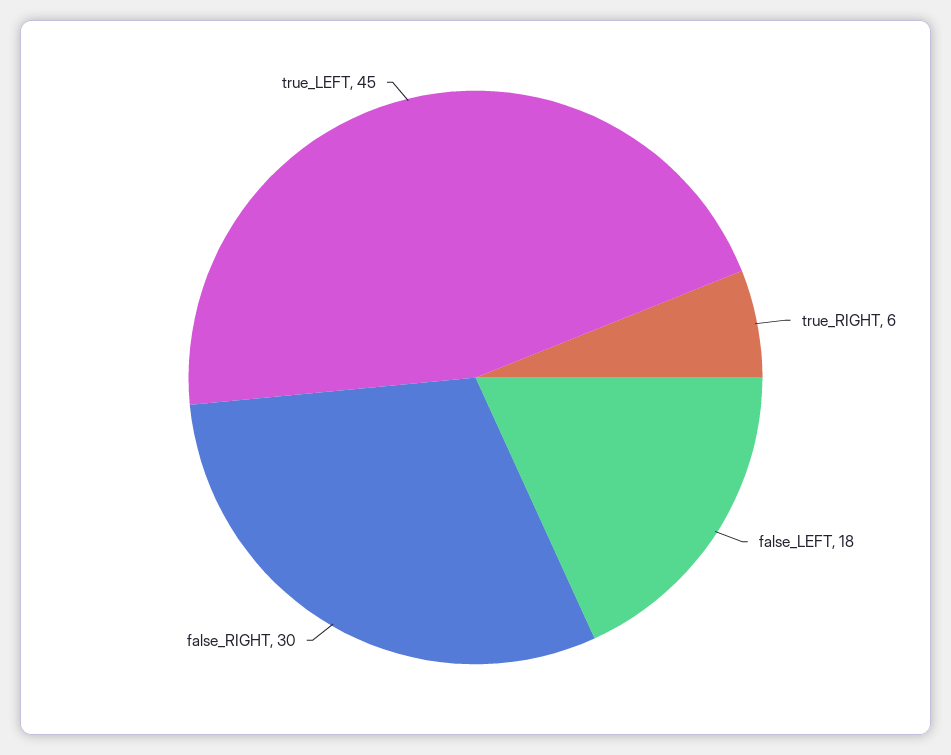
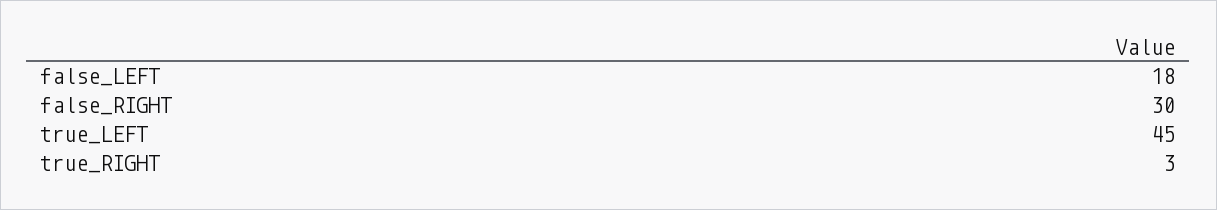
true_RIGHT: 6 -> 3

